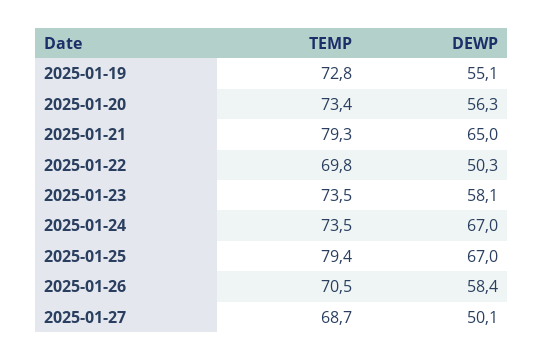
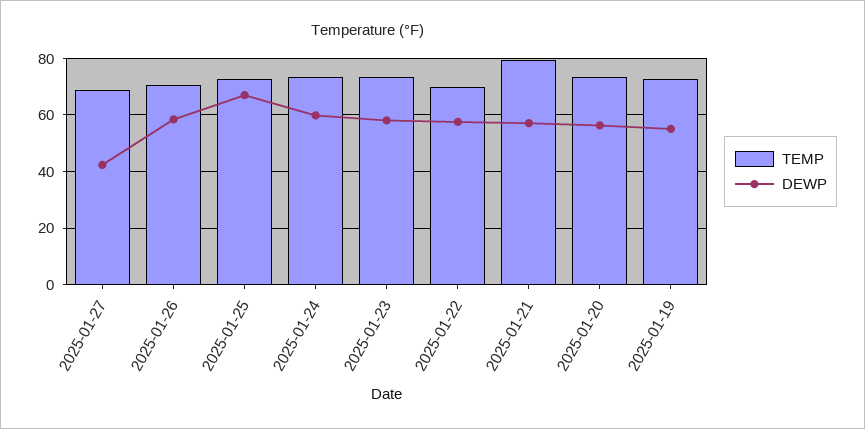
DEWP, 2025-01-21: 65 -> 57.5
DEWP, 2025-01-22: 50.3 -> 57.5
DEWP, 2025-01-24: 67 -> 60
TEMP, 2025-01-25: 79.4 -> 72.5
DEWP, 2025-01-27: 50.1 -> 42.5

